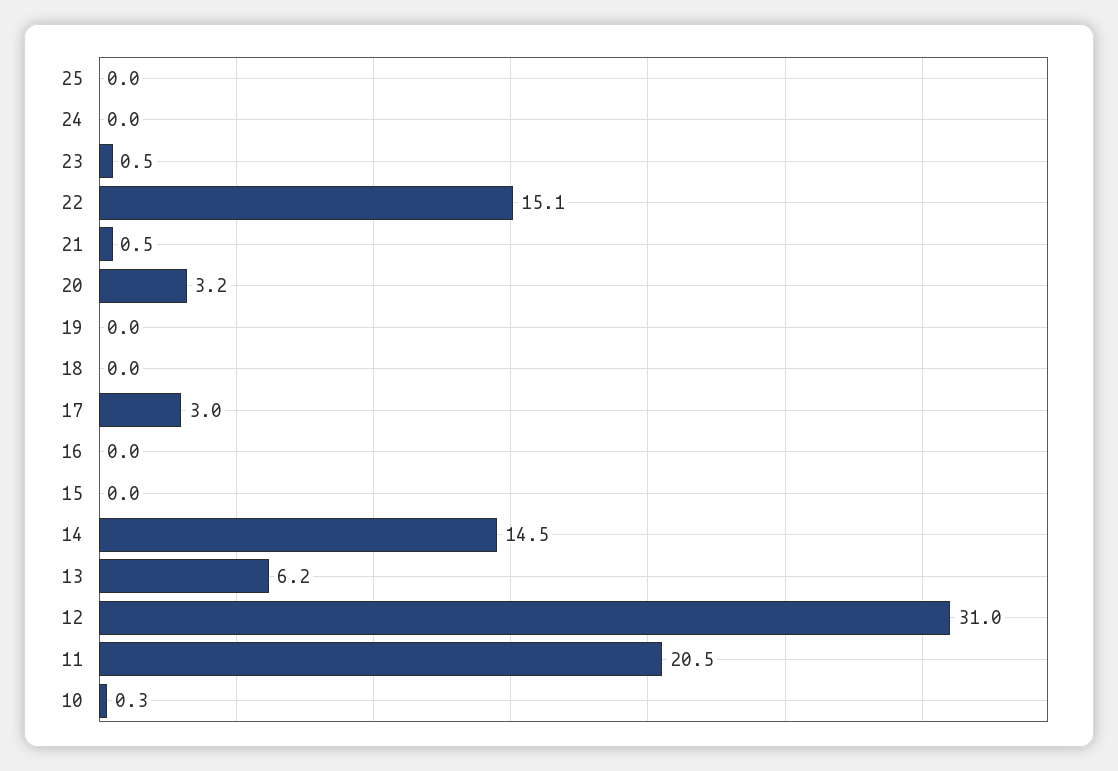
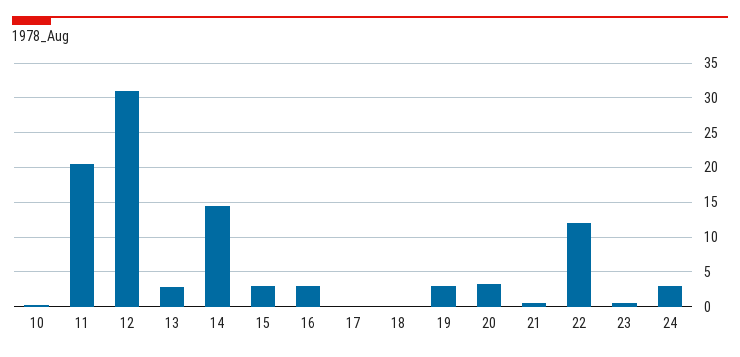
25: 0 -> none
24: 0 -> 3
22: 15.1 -> 12
19: 0 -> 3
17: 3 -> 0
16: 0 -> 3
15: 0 -> 3
13: 6.2 -> 3

